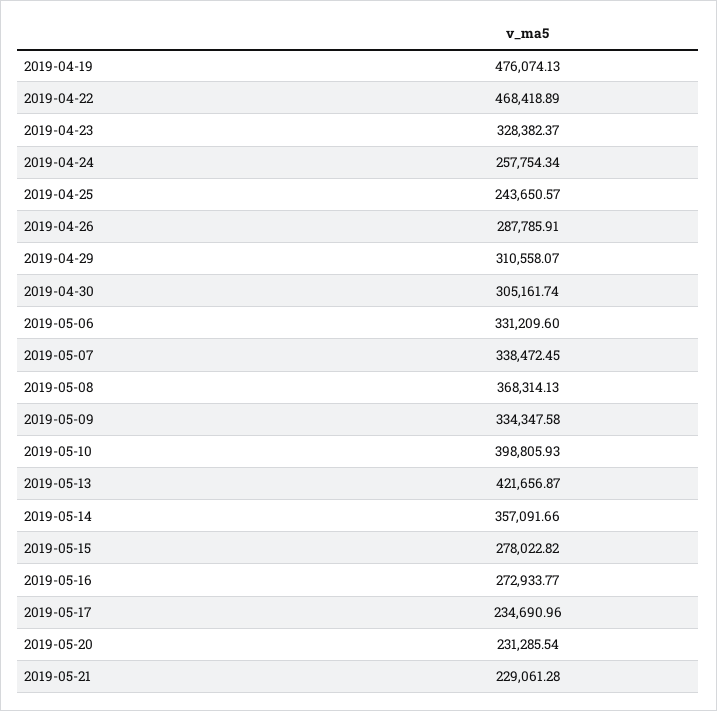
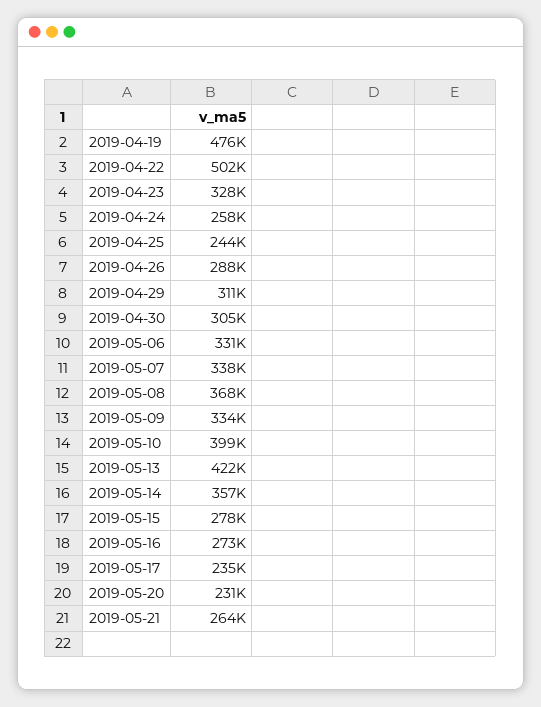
2019-04-22: 468418.89 -> 502000
2019-05-21: 229061.28 -> 264000

